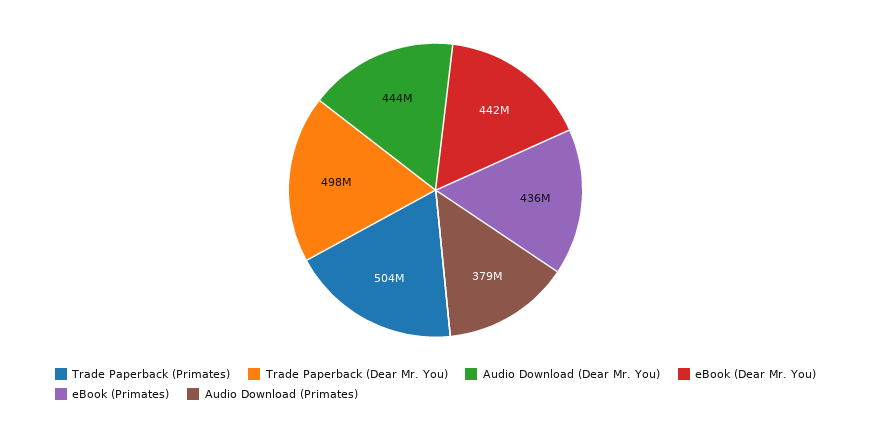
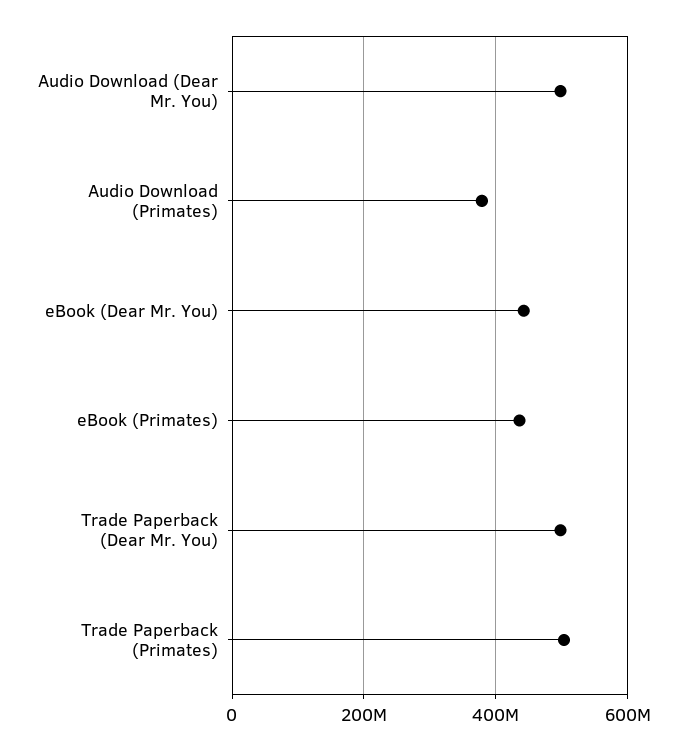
Audio Download (Dear Mr. You): 444000000 -> 500000000

